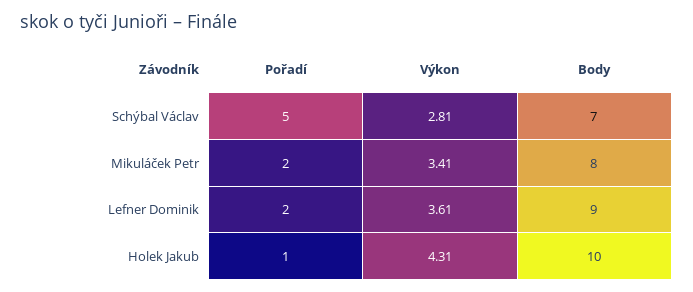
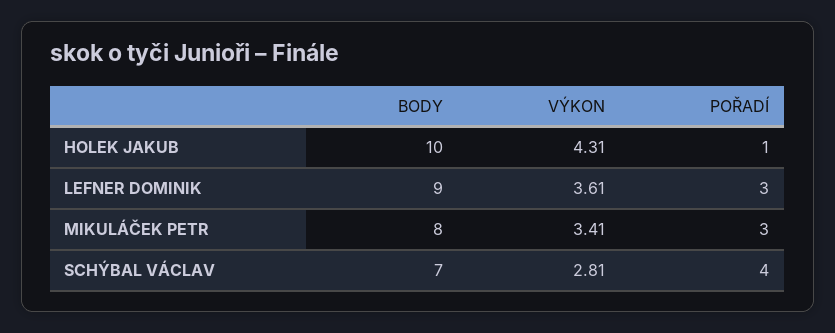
Pořadí, Schýbal Václav: 5 -> 4
Pořadí, Mikuláček Petr: 2 -> 3
Pořadí, Lefner Dominik: 2 -> 3

